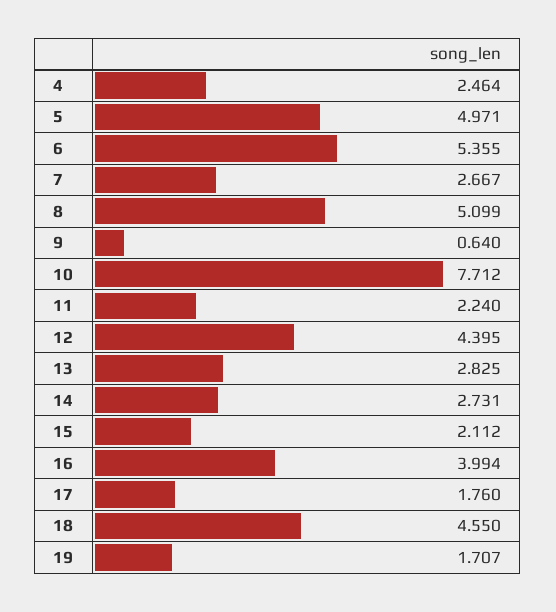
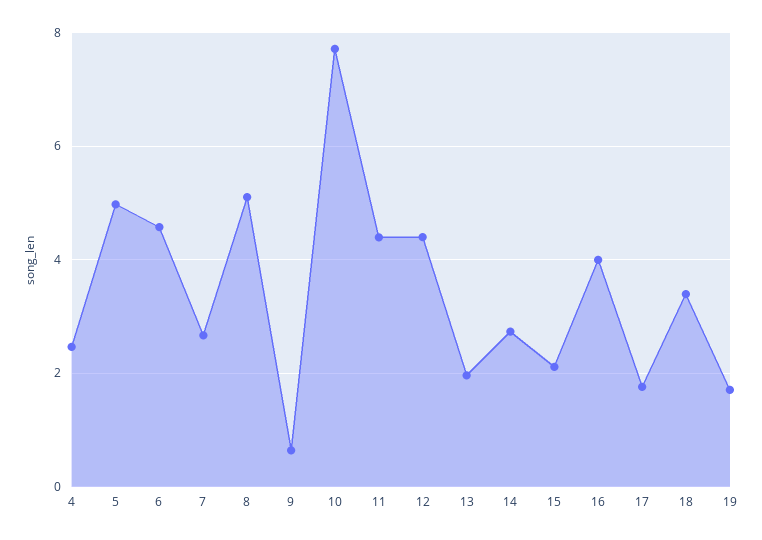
6: 5.355 -> 4.6
11: 2.24 -> 4.4
13: 2.825 -> 2
18: 4.55 -> 3.4

